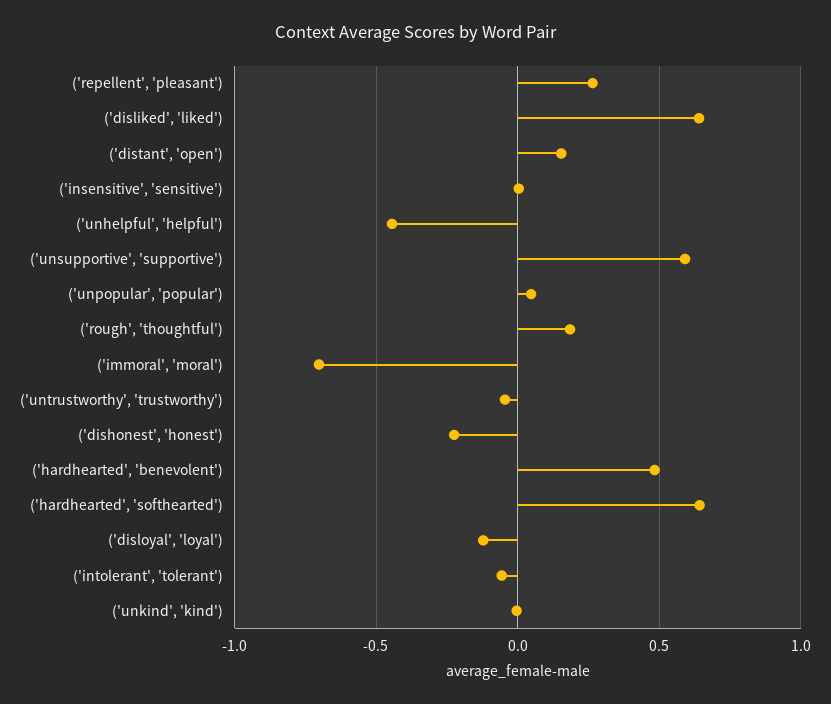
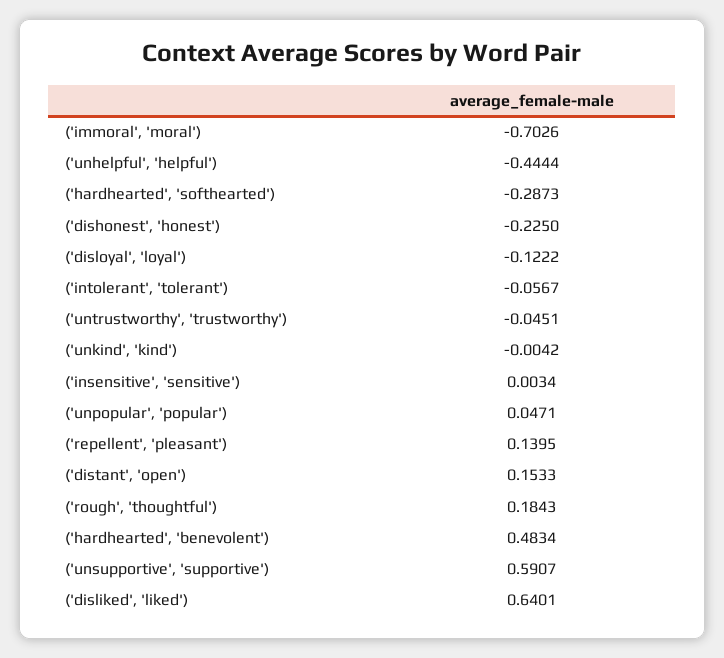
('repellent', 'pleasant'): 0.25 -> 0.1395
('hardhearted', 'softhearted'): 0.65 -> -0.2873

